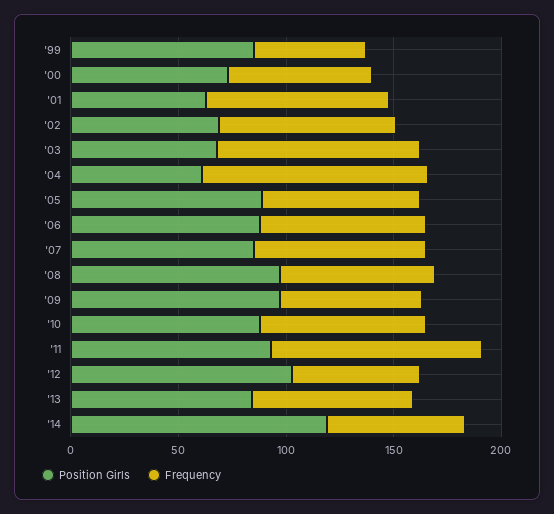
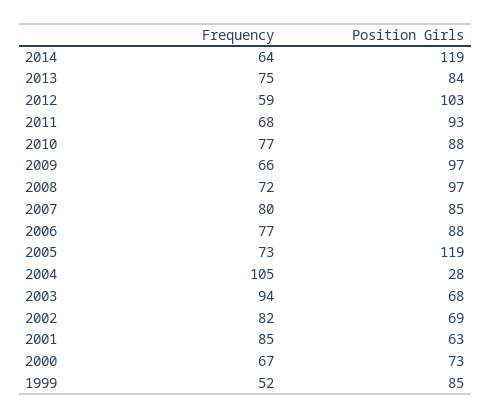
Position Girls, '04: 60 -> 28
Position Girls, '05: 90 -> 119
Frequency, '11: 100 -> 68

